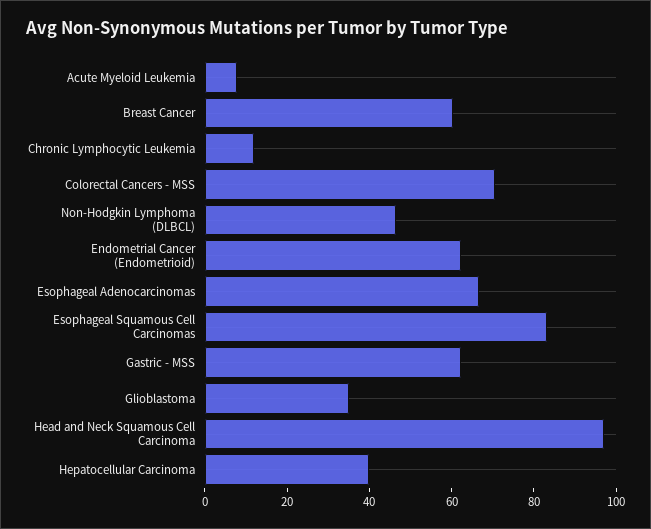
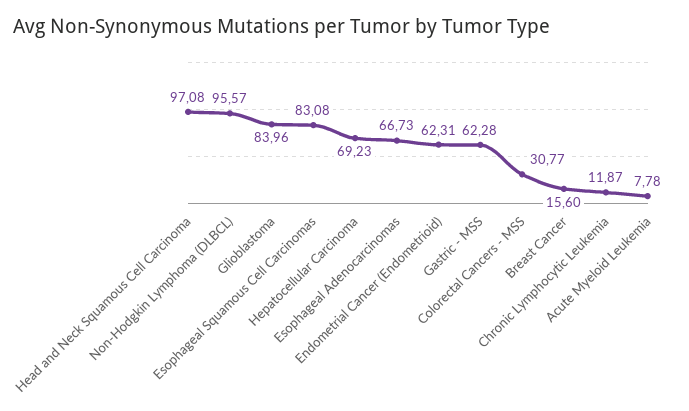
Breast Cancer: 60 -> 15.6
Colorectal Cancers - MSS: 70 -> 30.77
Non-Hodgkin Lymphoma (DLBCL): 45 -> 95.57
Glioblastoma: 35 -> 83.96
Hepatocellular Carcinoma: 40 -> 69.23

